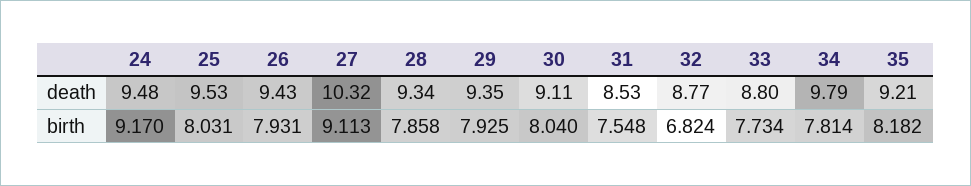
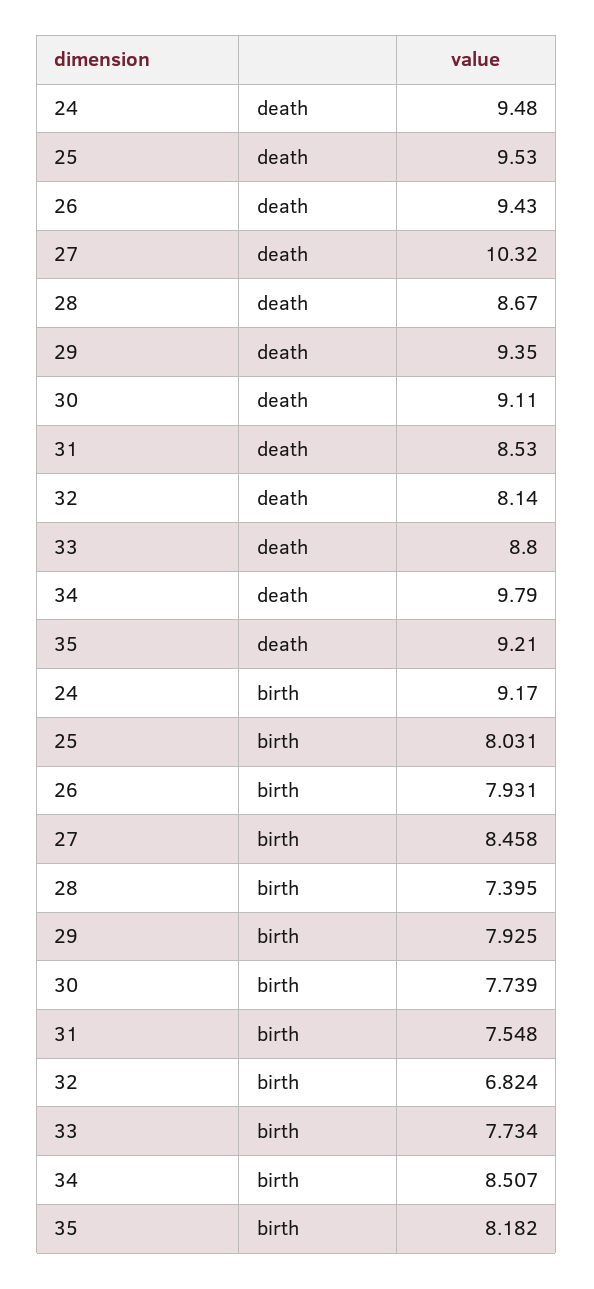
28, death: 9.34 -> 8.67
32, death: 8.77 -> 8.14
27, birth: 9.113 -> 8.458
28, birth: 7.858 -> 7.395
30, birth: 8.04 -> 7.739
34, birth: 7.814 -> 8.507

